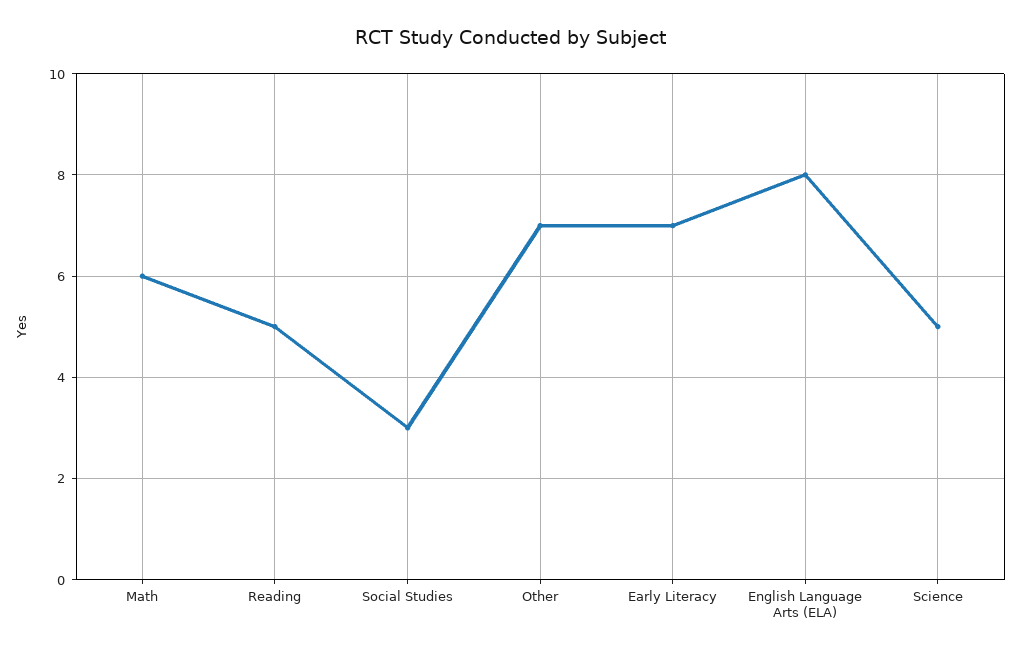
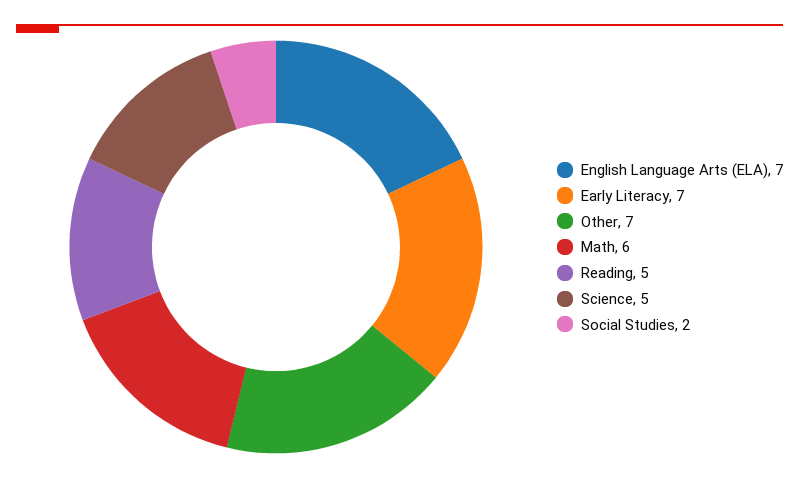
Social Studies: 3 -> 2
English Language Arts (ELA): 8 -> 7

